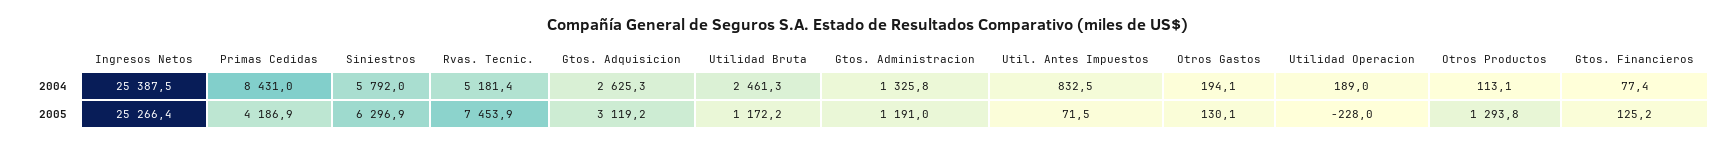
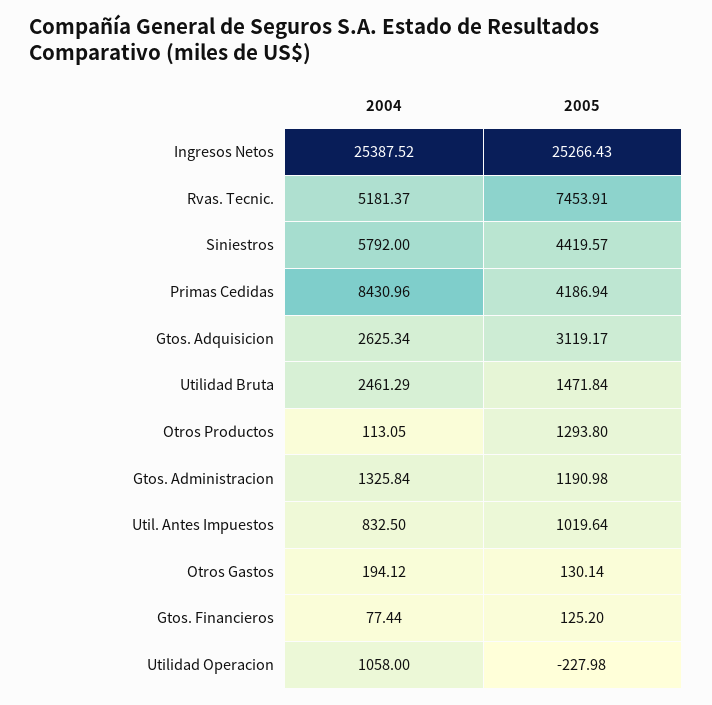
Utilidad Operacion, 2004: 189 -> 1058
Siniestros, 2005: 6296.9 -> 4419.57
Utilidad Bruta, 2005: 1172.2 -> 1471.84
Util. Antes Impuestos, 2005: 71.5 -> 1019.64

